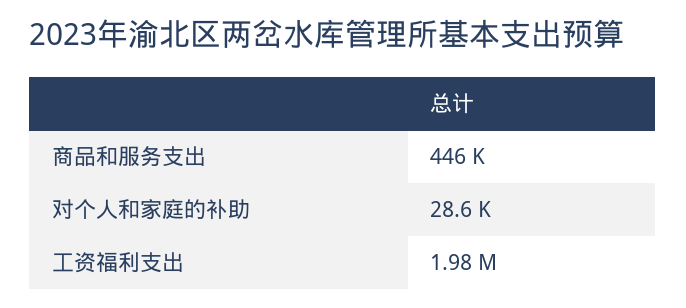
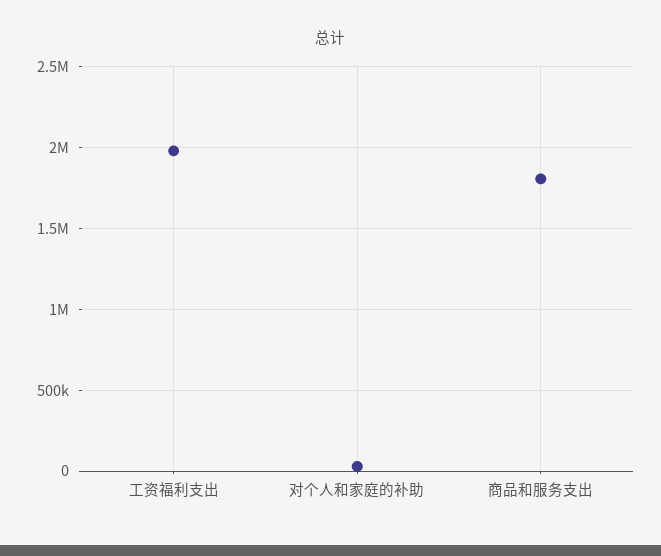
商品和服务支出: 446000 -> 1800000

